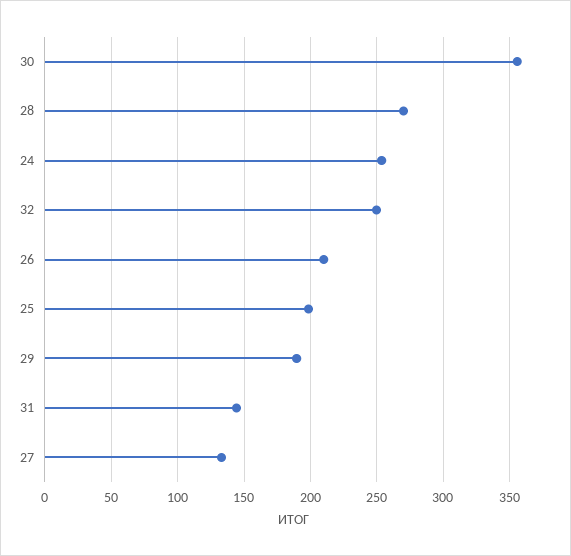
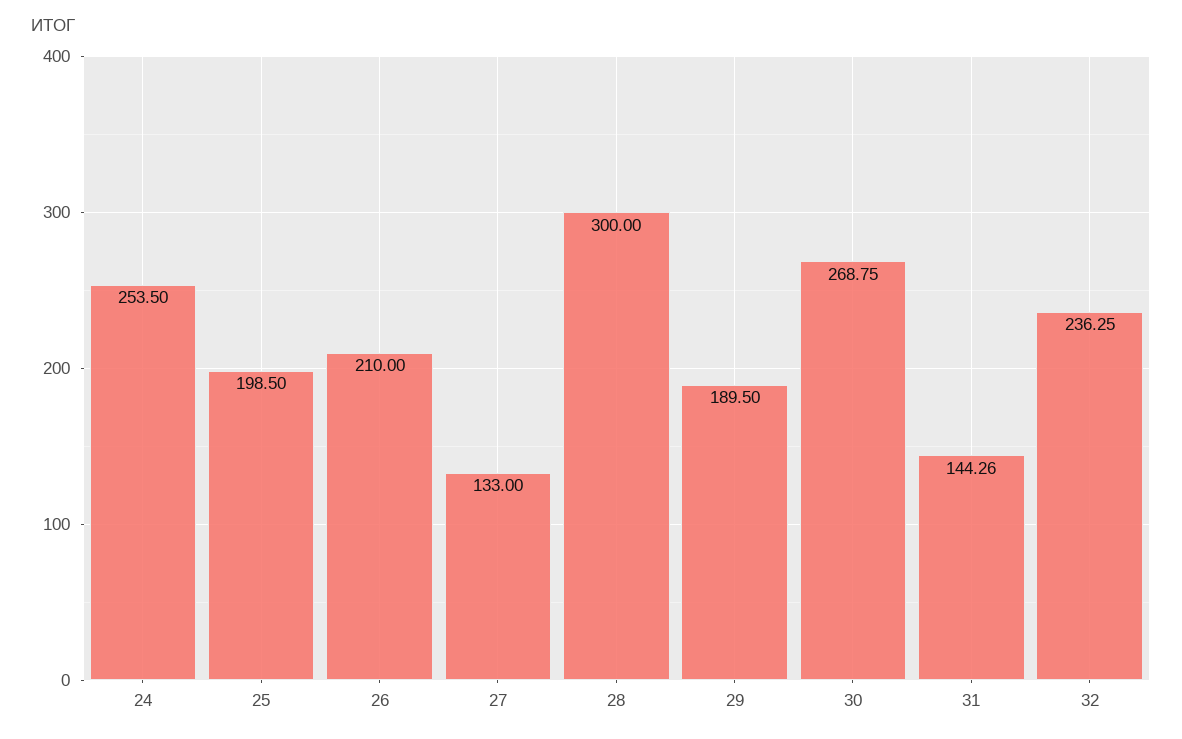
30: 355 -> 268.75
28: 270 -> 300
32: 250 -> 236.25

